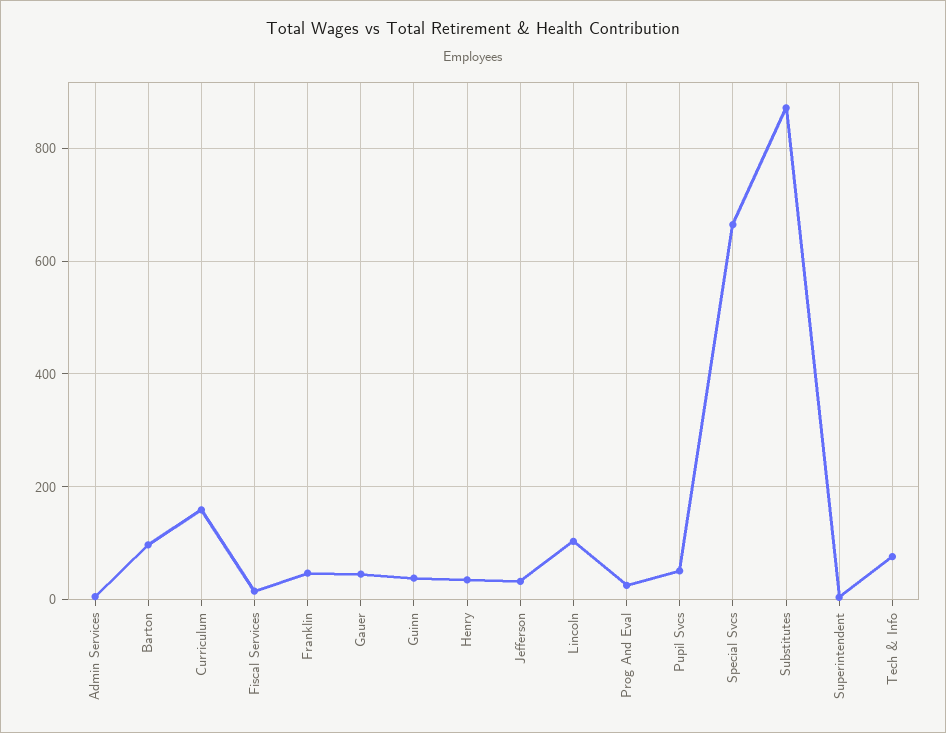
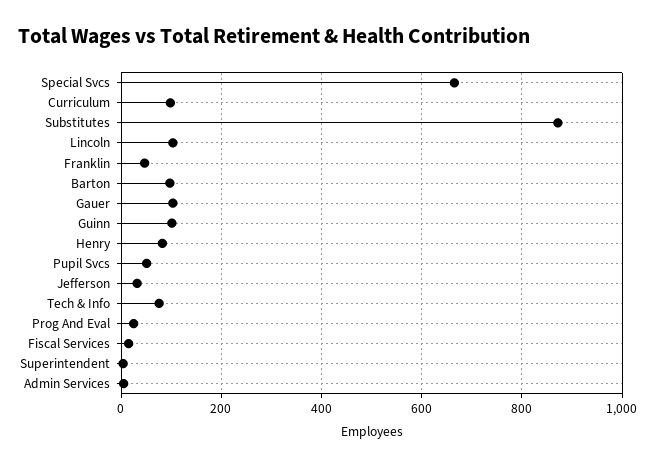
Curriculum: 160 -> 100
Gauer: 40 -> 100
Guinn: 40 -> 100
Henry: 40 -> 80

